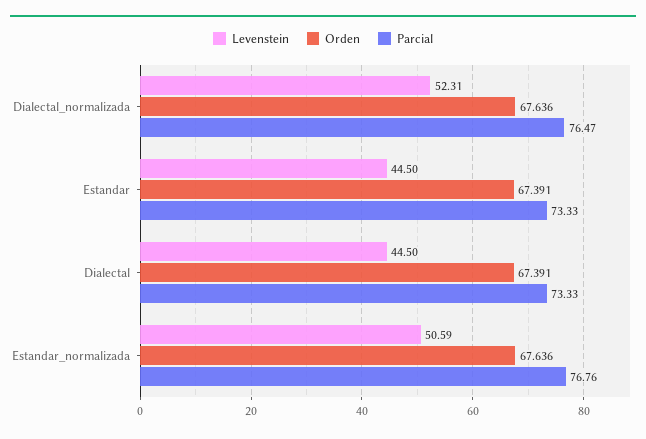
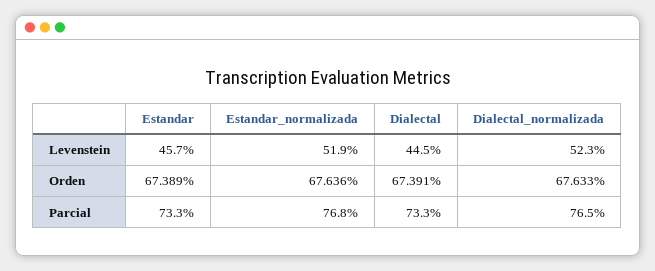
Orden, Dialectal_normalizada: 67.636 -> 67.633
Levenstein, Estandar: 44.5 -> 45.7
Orden, Estandar: 67.391 -> 67.389
Levenstein, Estandar_normalizada: 50.59 -> 51.9

